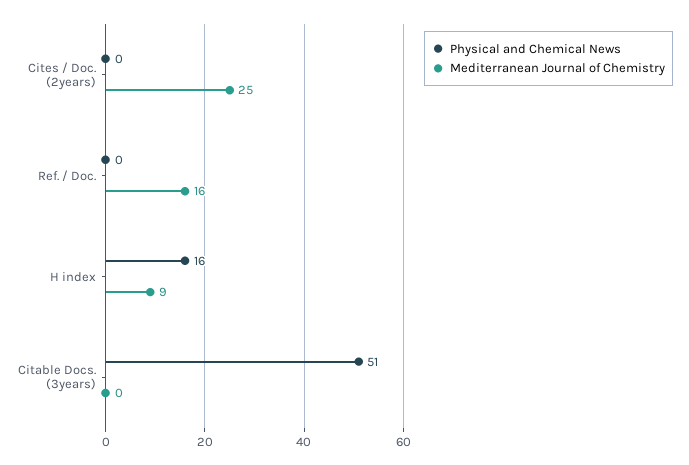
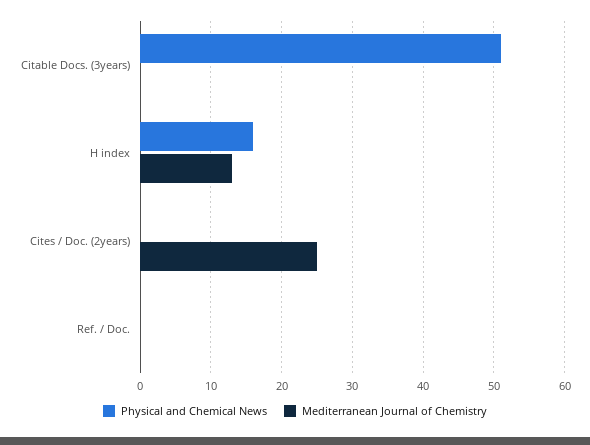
Mediterranean Journal of Chemistry, Ref. / Doc.: 16 -> 0
Mediterranean Journal of Chemistry, H index: 9 -> 13

